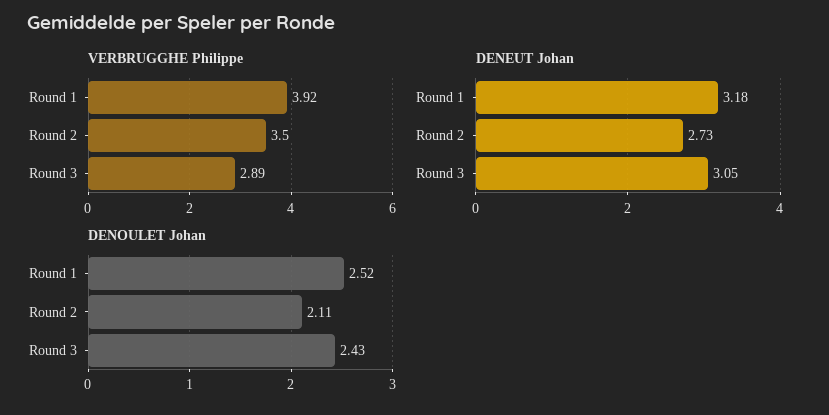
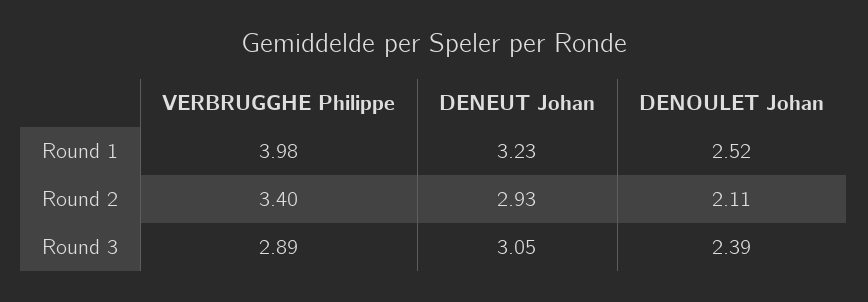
VERBRUGGHE Philippe, Round 1: 3.92 -> 3.98
VERBRUGGHE Philippe, Round 2: 3.5 -> 3.4
DENEUT Johan, Round 1: 3.18 -> 3.23
DENEUT Johan, Round 2: 2.73 -> 2.93
DENOULET Johan, Round 3: 2.43 -> 2.39

